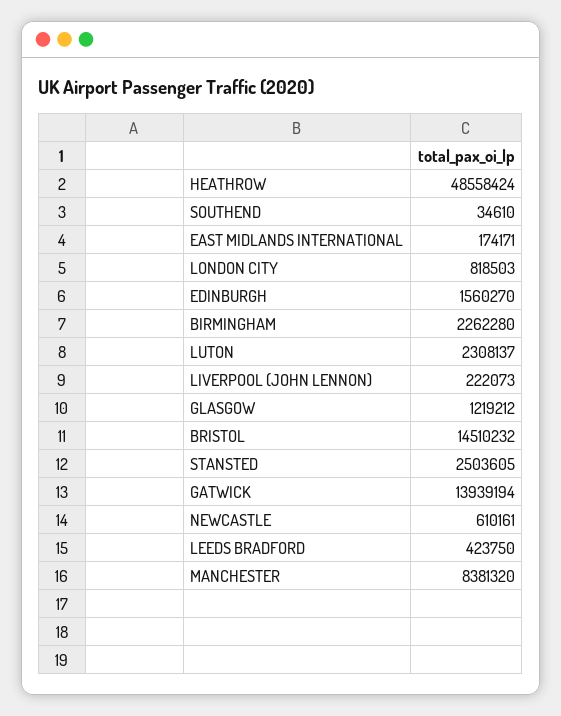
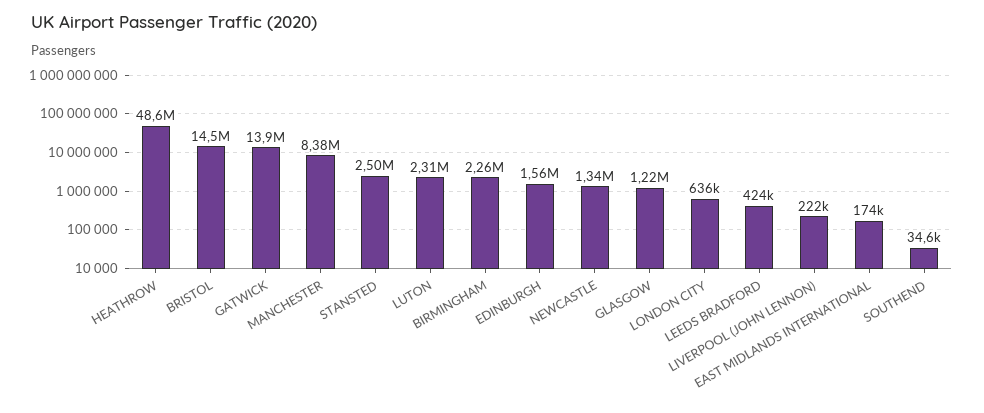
LONDON CITY: 818503 -> 636000
NEWCASTLE: 610161 -> 1340000

